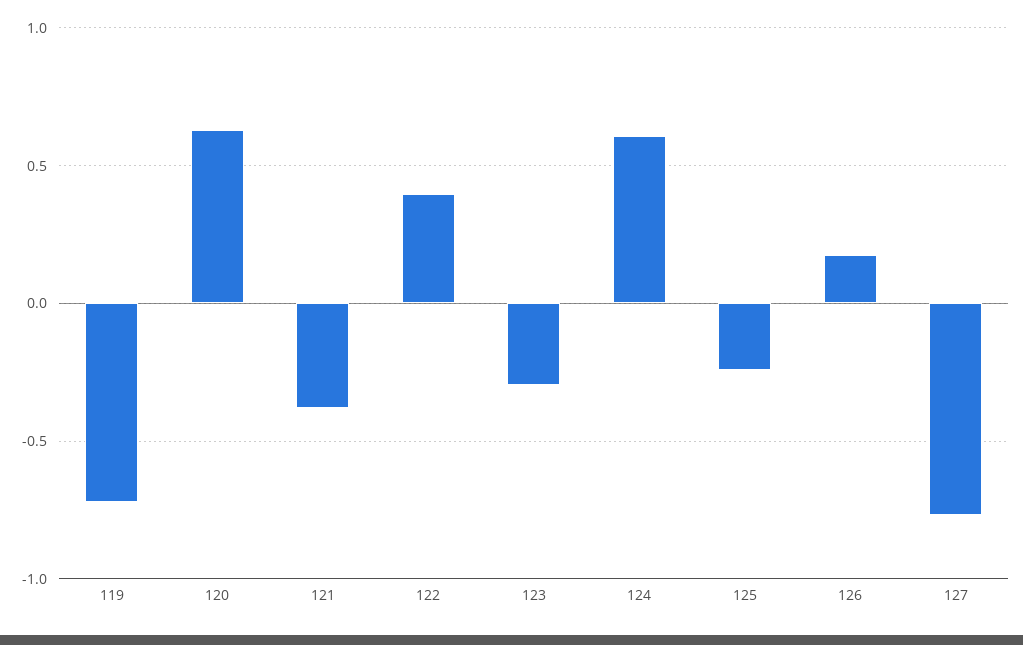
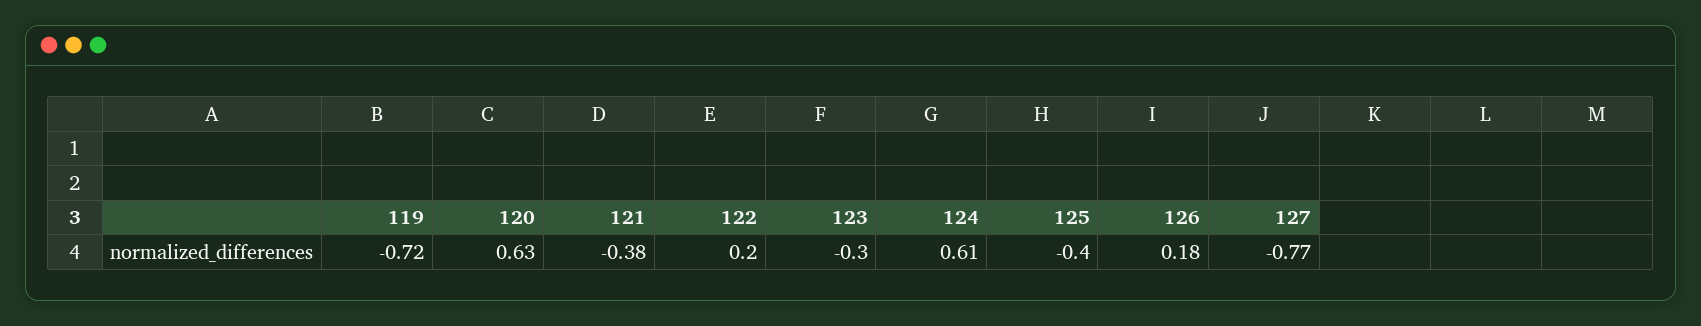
122: 0.4 -> 0.2
125: -0.25 -> -0.4

